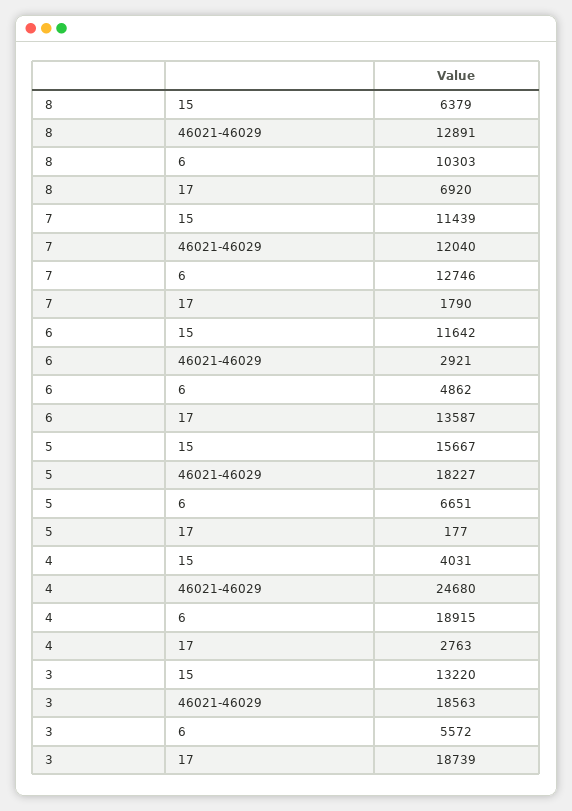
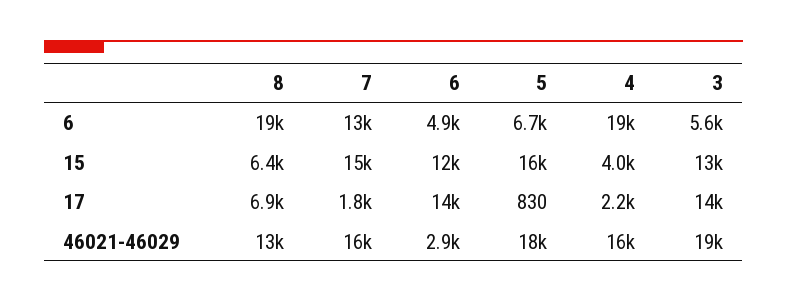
8, 6: 10303 -> 19000
7, 15: 11439 -> 15000
7, 46021-46029: 12040 -> 16000
5, 17: 177 -> 830
4, 46021-46029: 24680 -> 16000
4, 17: 2763 -> 2200
3, 17: 18739 -> 14000

